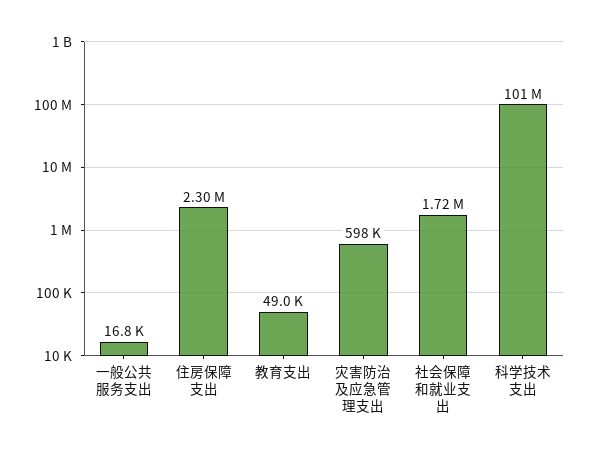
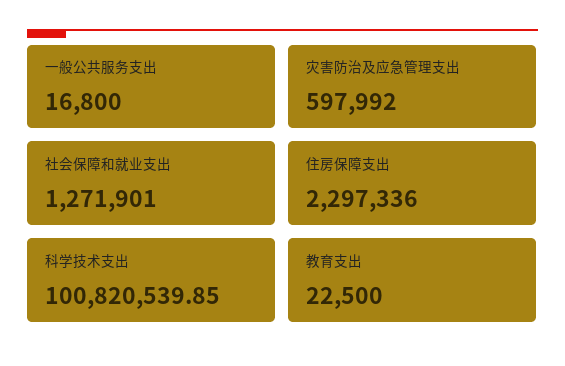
教育支出: 49000 -> 22500
社会保障和就业支出: 1720000 -> 1271901

